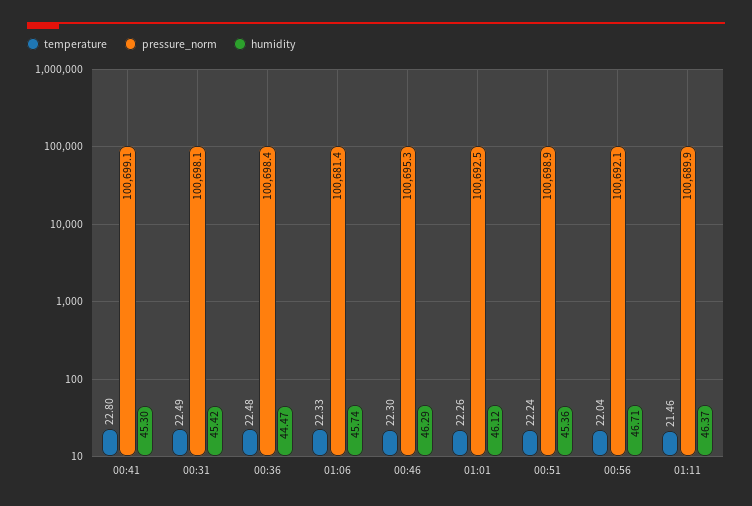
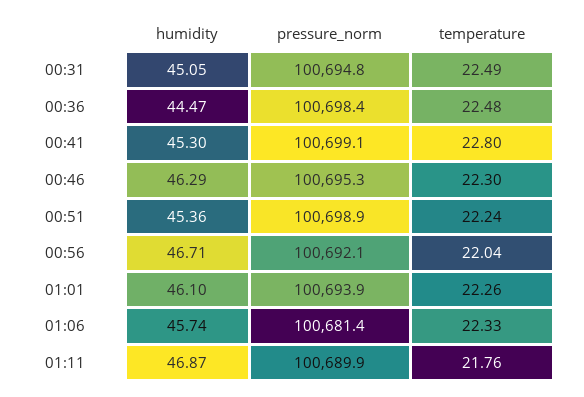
pressure_norm, 00:31: 100698.1 -> 100694.8
humidity, 00:31: 45.42 -> 45.05
pressure_norm, 01:01: 100692.5 -> 100693.9
humidity, 01:01: 46.12 -> 46.1
temperature, 01:11: 21.46 -> 21.76
humidity, 01:11: 46.37 -> 46.87

